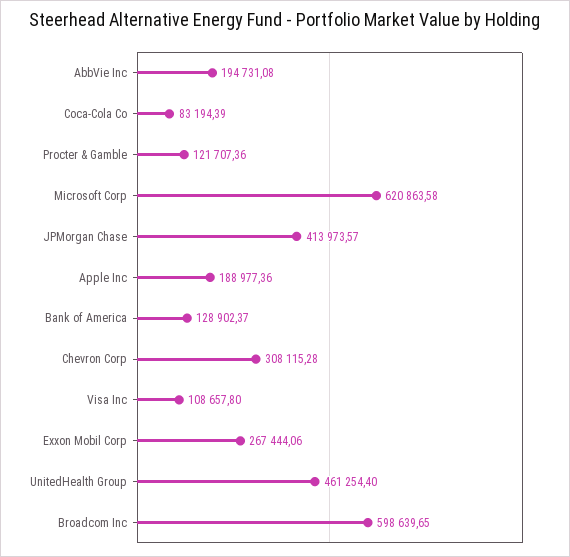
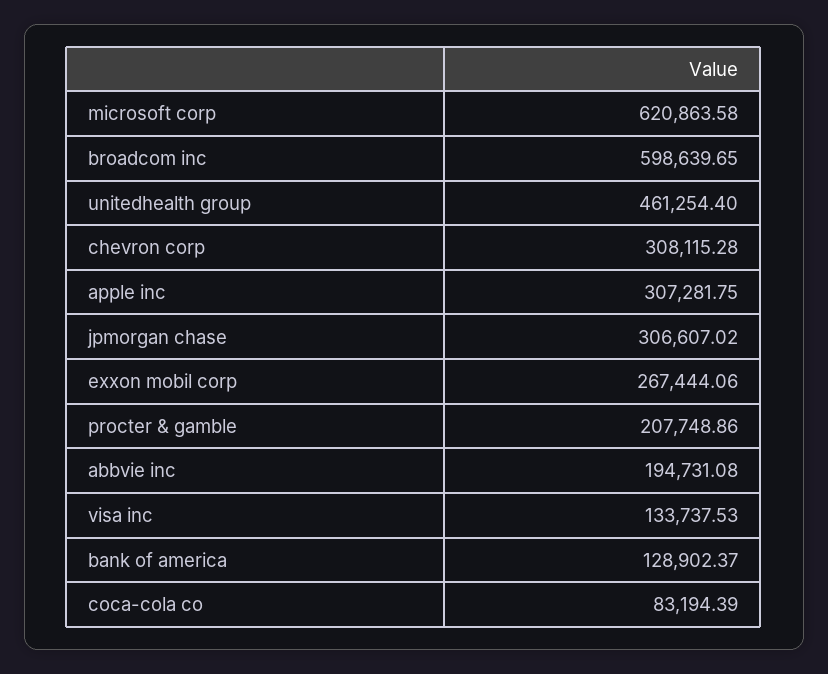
Procter & Gamble: 121707.36 -> 207748.86
JPMorgan Chase: 413973.57 -> 306607.02
Apple Inc: 188977.36 -> 307281.75
Visa Inc: 108657.8 -> 133737.53

